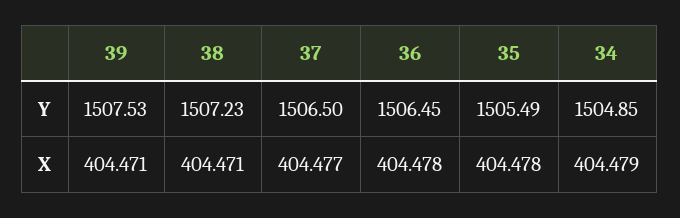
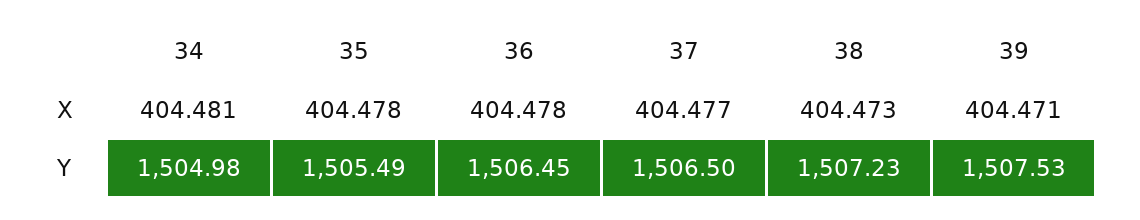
34, Y: 1504.85 -> 1504.98
38, X: 404.471 -> 404.473
34, X: 404.479 -> 404.481

